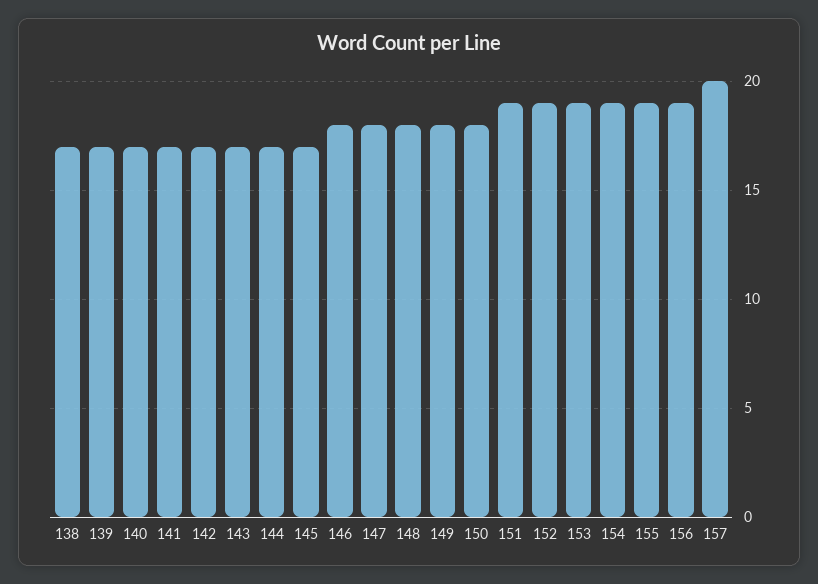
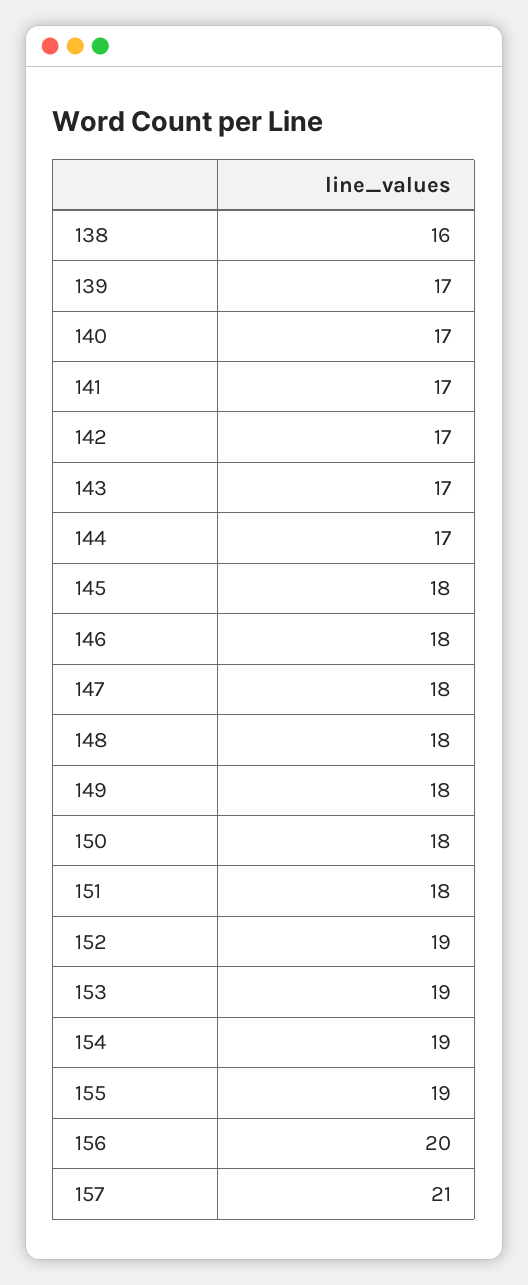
138: 17 -> 16
145: 17 -> 18
151: 19 -> 18
156: 19 -> 20
157: 20 -> 21

